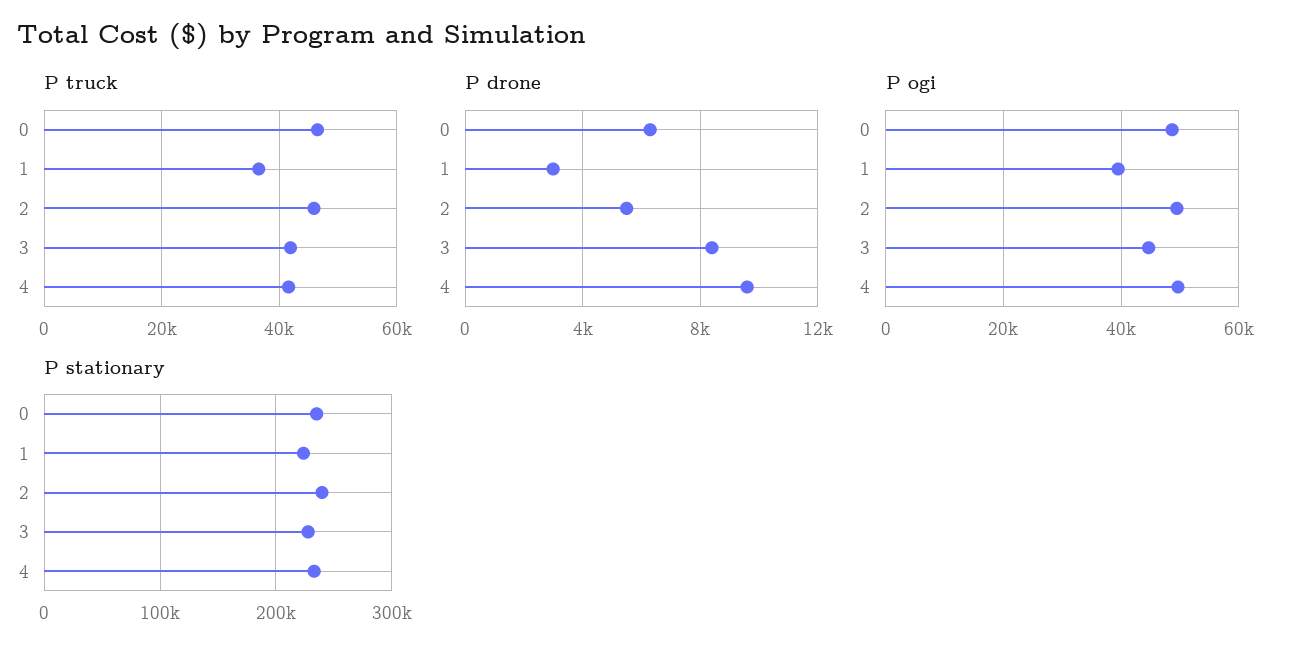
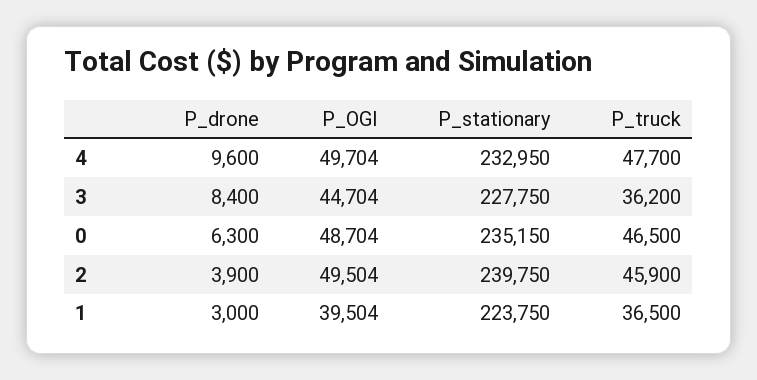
P truck, 3: 42000 -> 36200
P truck, 4: 42000 -> 47700
P drone, 2: 5500 -> 3900

